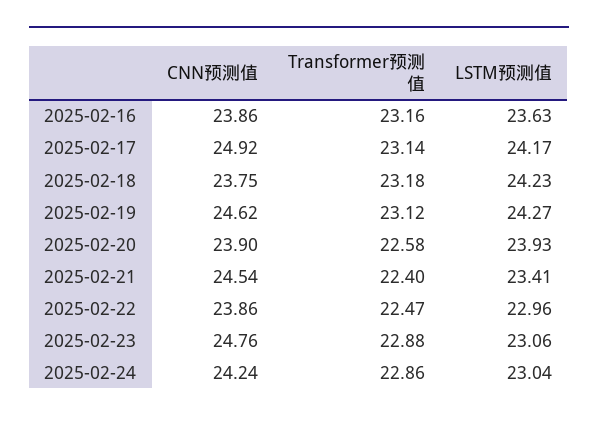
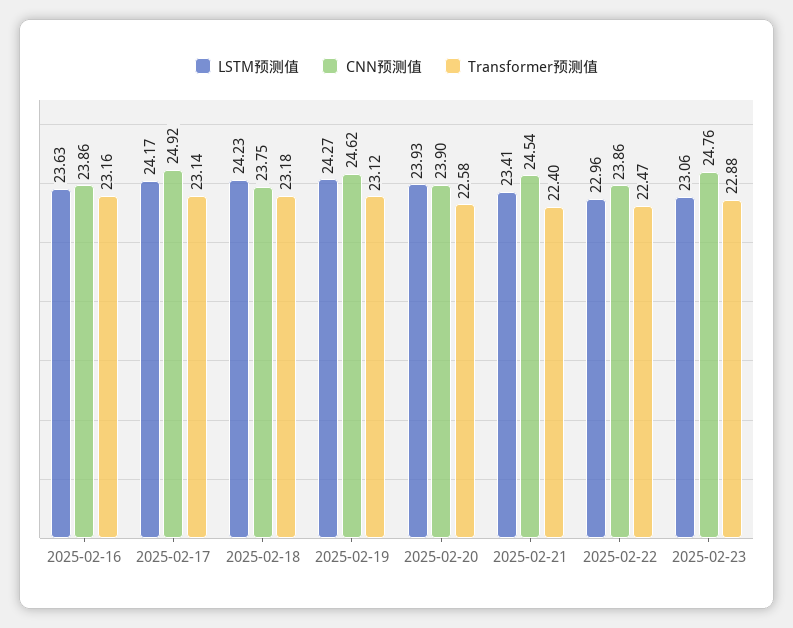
CNN预测值, 2025-02-24: 24.24 -> none
Transformer预测值, 2025-02-24: 22.86 -> none
LSTM预测值, 2025-02-24: 23.04 -> none

